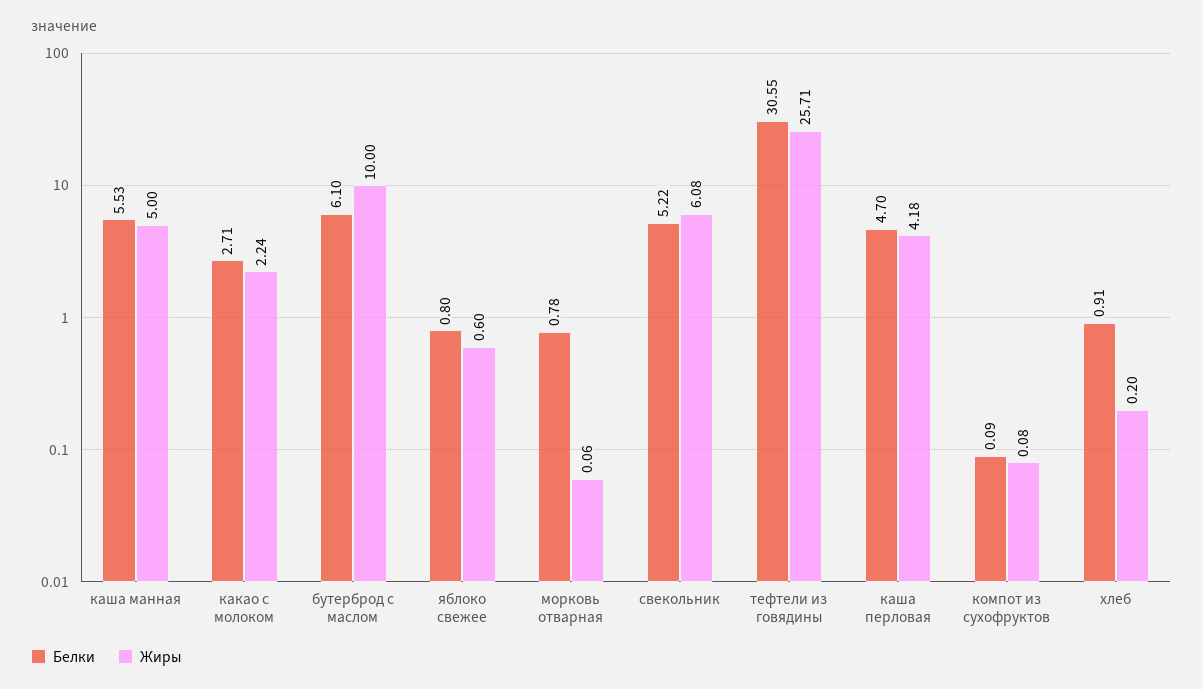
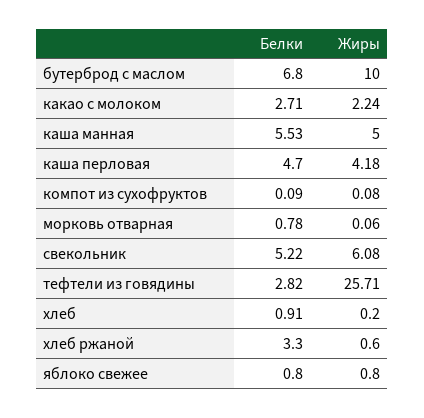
Белки, бутерброд с маслом: 6.1 -> 6.8
Жиры, яблоко свежее: 0.6 -> 0.8
Белки, тефтели из говядины: 30.55 -> 2.82
Белки, хлеб ржаной: none -> 3.3
Жиры, хлеб ржаной: none -> 0.6

